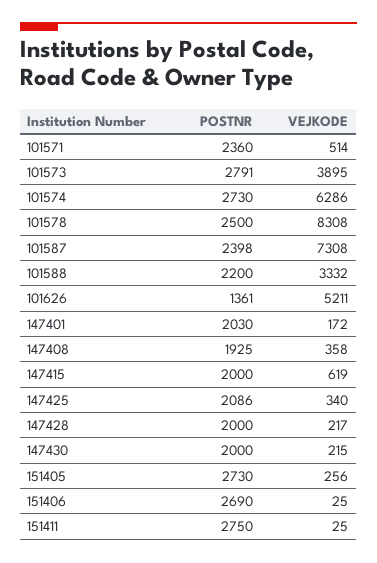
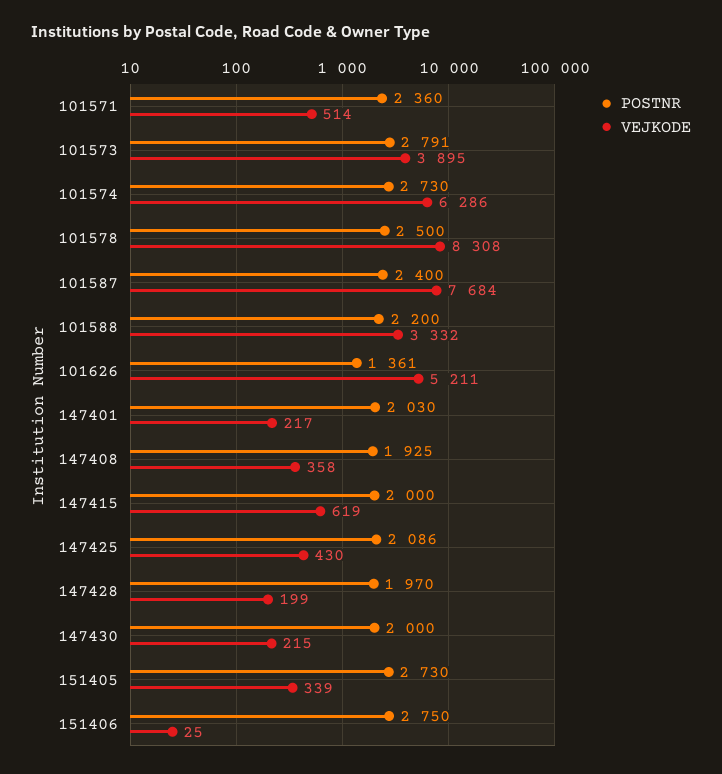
POSTNR, 101587: 2398 -> 2400
VEJKODE, 101587: 7308 -> 7684
VEJKODE, 147401: 172 -> 217
VEJKODE, 147425: 340 -> 430
POSTNR, 147428: 2000 -> 1970
VEJKODE, 147428: 217 -> 199
VEJKODE, 151405: 256 -> 339
POSTNR, 151406: 2690 -> 2750
POSTNR, 151411: 2750 -> none
VEJKODE, 151411: 25 -> none

